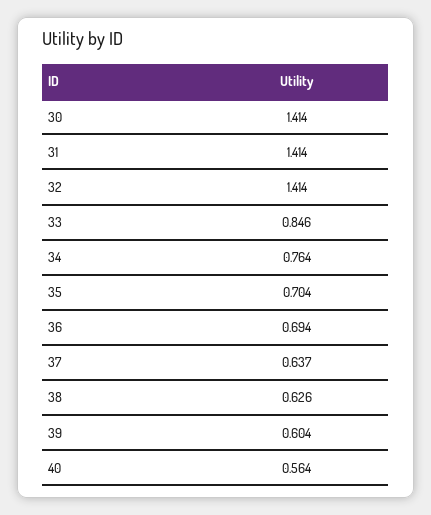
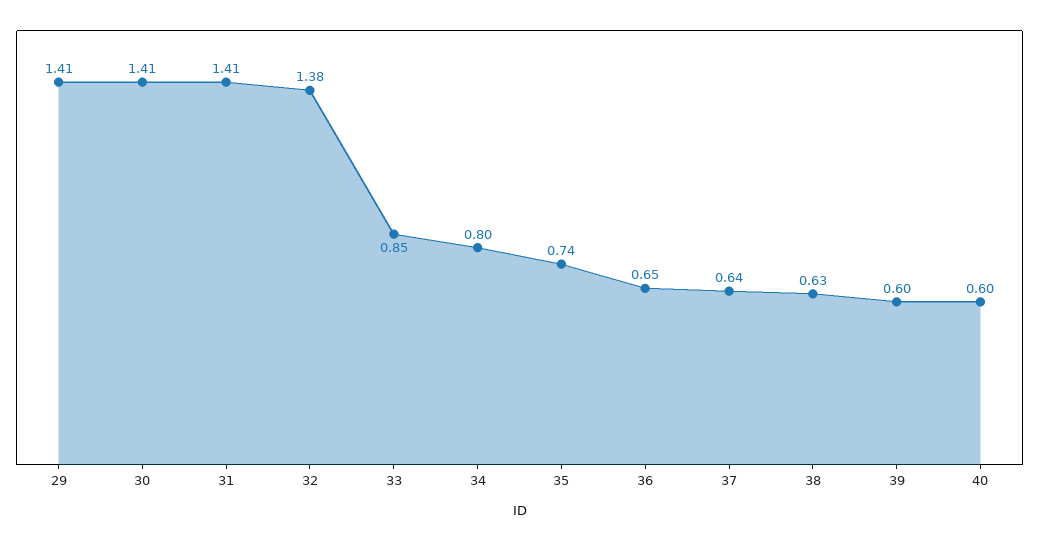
32: 1.414 -> 1.38
34: 0.764 -> 0.8
35: 0.704 -> 0.74
36: 0.694 -> 0.65
40: 0.564 -> 0.6
29: none -> 1.41

